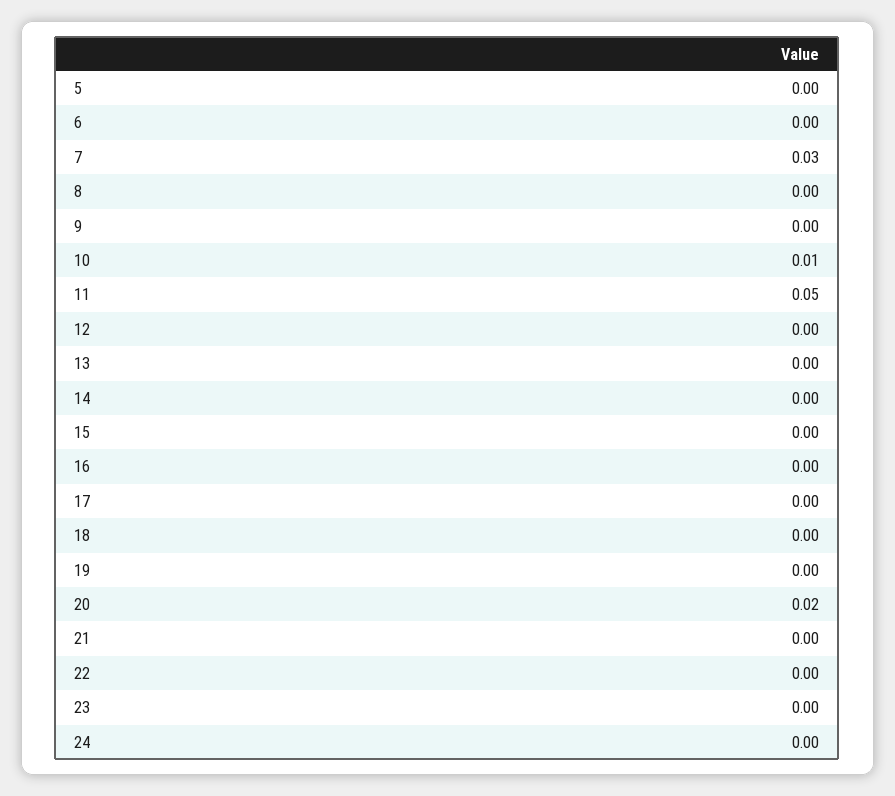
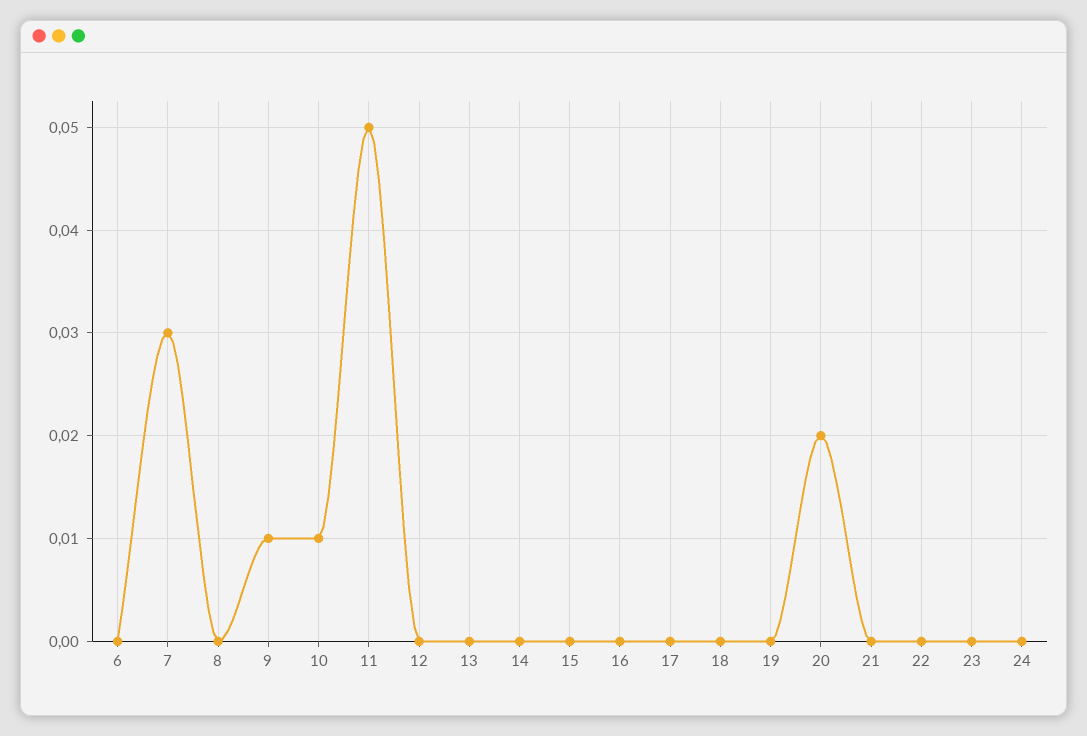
5: 0 -> none
9: 0 -> 0.01

